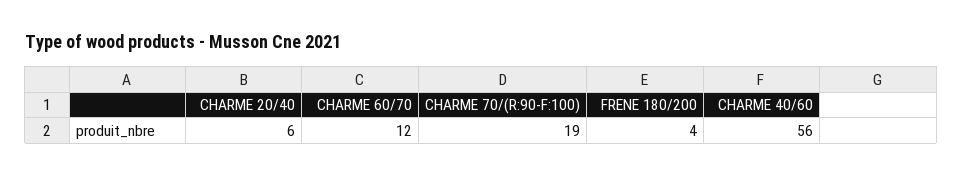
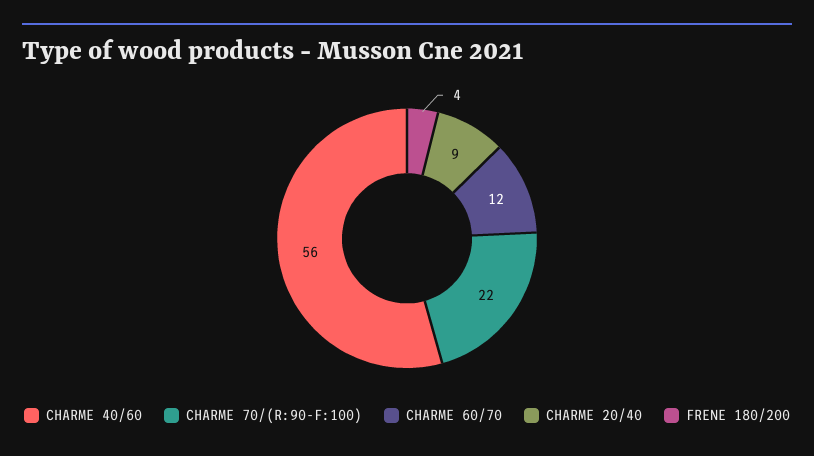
CHARME 20/40: 6 -> 9
CHARME 70/(R:90-F:100): 19 -> 22

